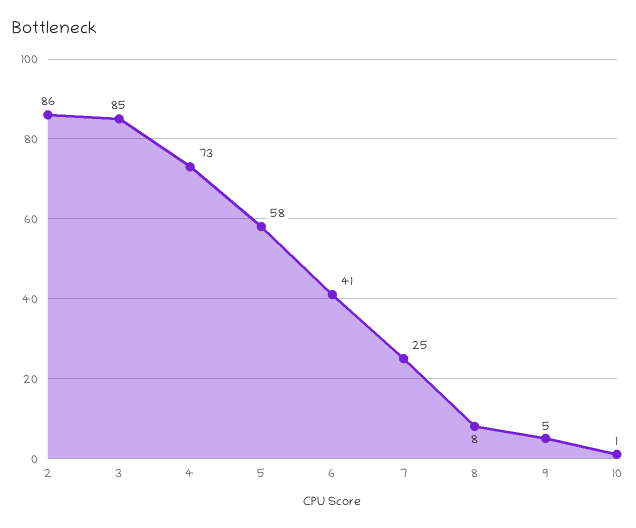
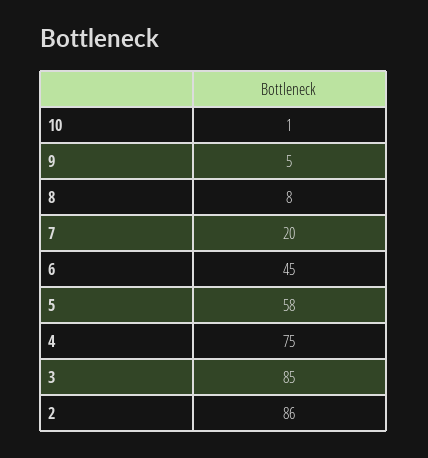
4: 73 -> 75
6: 41 -> 45
7: 25 -> 20

